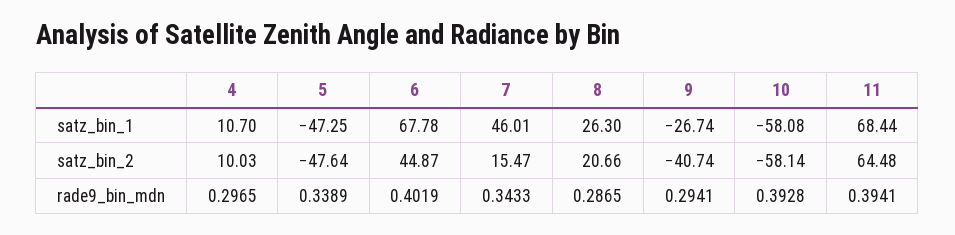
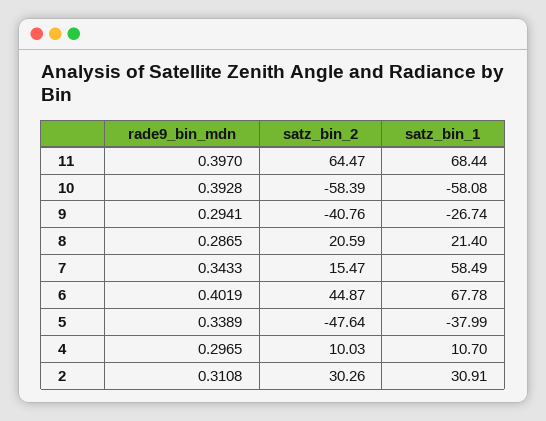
5, satz_bin_1: -47.25 -> -37.99
7, satz_bin_1: 46.01 -> 58.49
8, satz_bin_1: 26.3 -> 21.4
8, satz_bin_2: 20.66 -> 20.59
9, satz_bin_2: -40.74 -> -40.76
10, satz_bin_2: -58.14 -> -58.39
11, satz_bin_2: 64.48 -> 64.47
11, rade9_bin_mdn: 0.3941 -> 0.397
2, rade9_bin_mdn: none -> 0.3108
2, satz_bin_2: none -> 30.26
2, satz_bin_1: none -> 30.91

